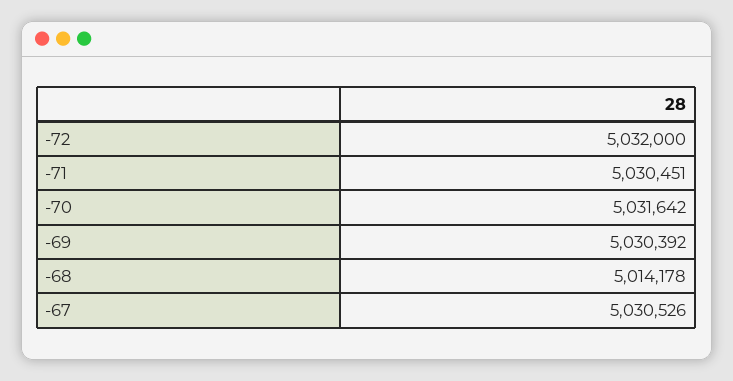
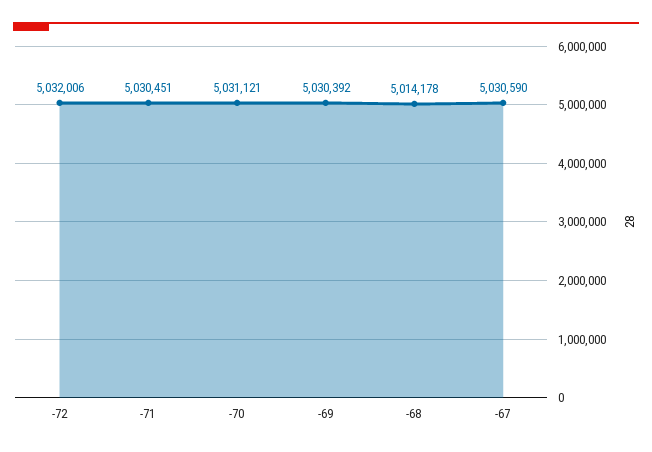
-72: 5032000 -> 5032006
-70: 5031642 -> 5031121
-67: 5030526 -> 5030590

